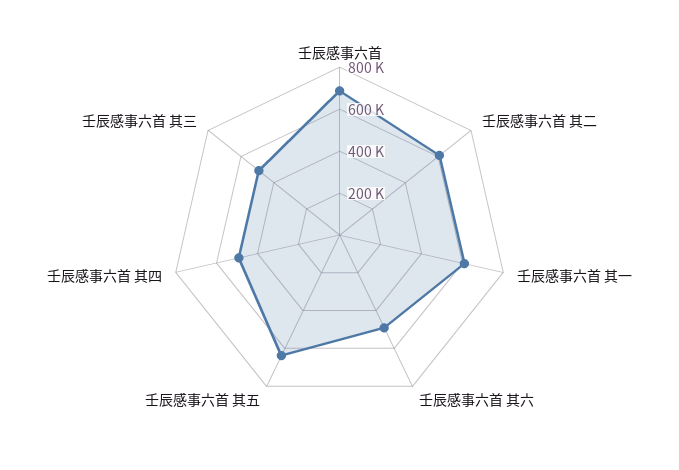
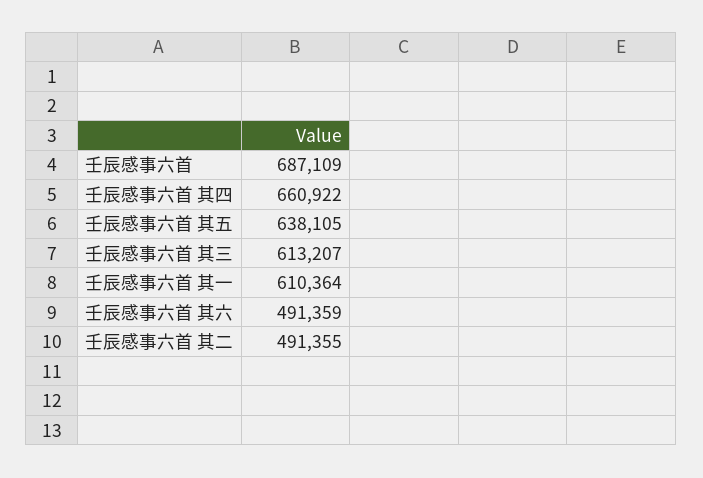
壬辰感事六首 其二: 600000 -> 491355
壬辰感事六首 其四: 500000 -> 660922
壬辰感事六首 其三: 500000 -> 613207

